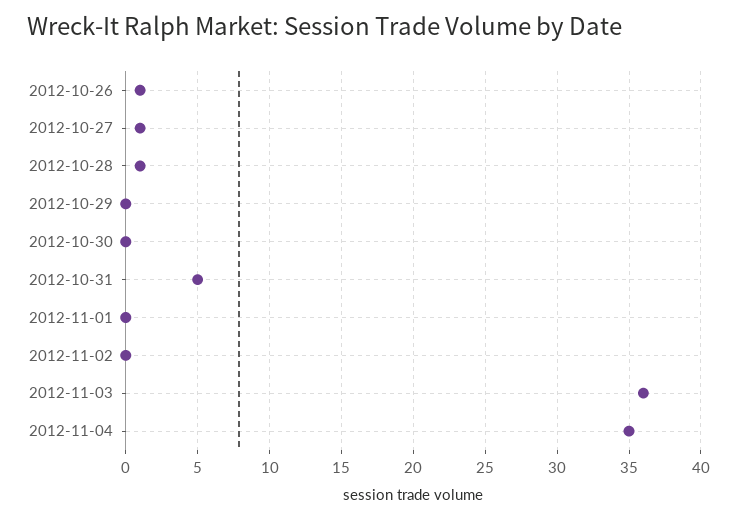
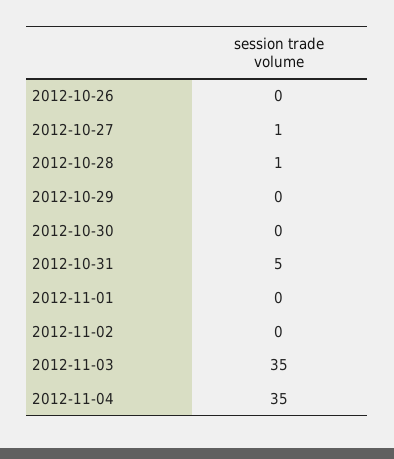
2012-10-26: 1 -> 0
2012-11-03: 36 -> 35

